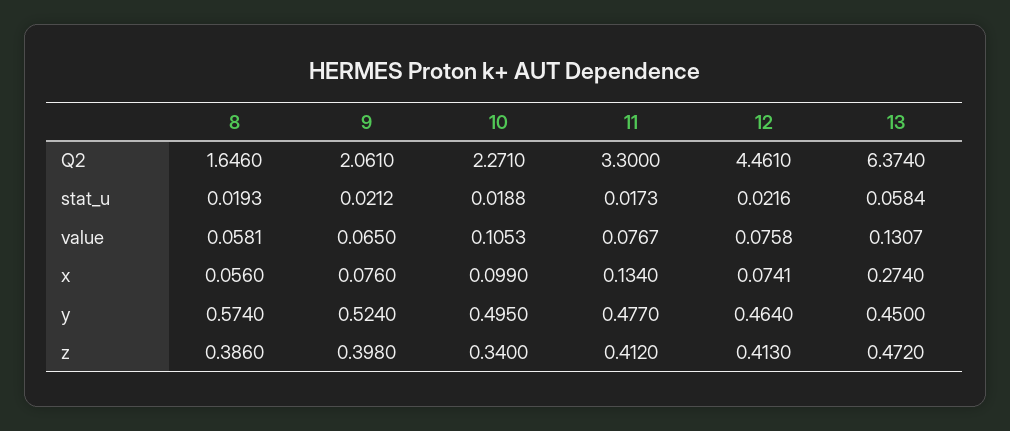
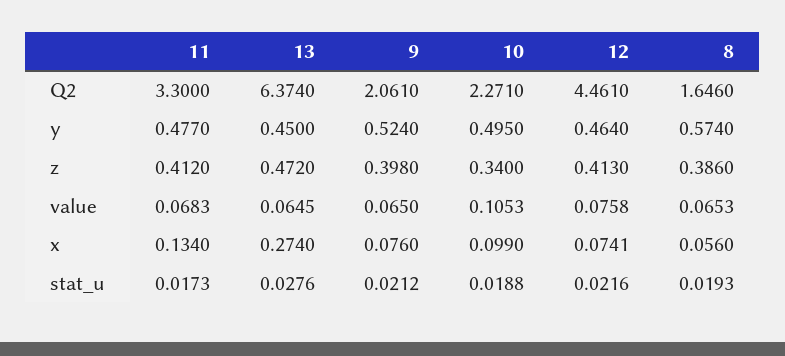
13, stat_u: 0.0584 -> 0.0276
8, value: 0.0581 -> 0.0653
11, value: 0.0767 -> 0.0683
13, value: 0.1307 -> 0.0645

